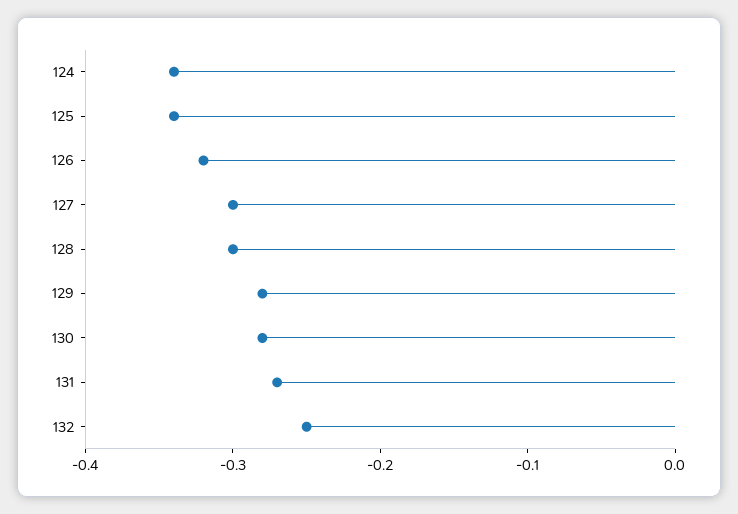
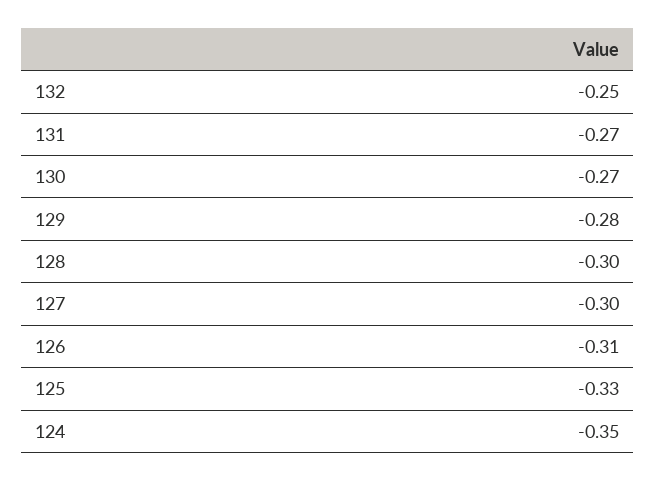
124: -0.34 -> -0.35
125: -0.34 -> -0.33
126: -0.32 -> -0.31
130: -0.28 -> -0.27

